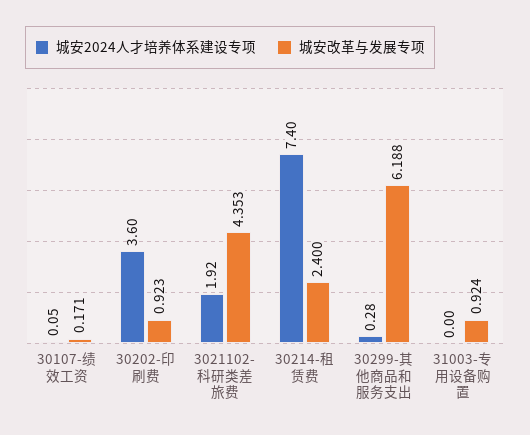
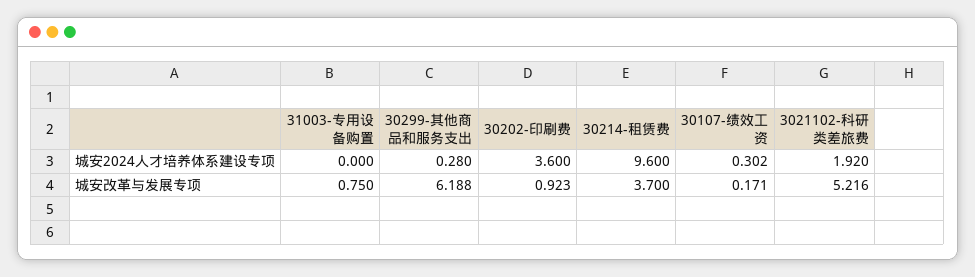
城安2024人才培养体系建设专项, 30107-绩效工资: 0.05 -> 0.302
城安改革与发展专项, 3021102-科研类差旅费: 4.353 -> 5.216
城安2024人才培养体系建设专项, 30214-租赁费: 7.4 -> 9.6
城安改革与发展专项, 30214-租赁费: 2.4 -> 3.7
城安改革与发展专项, 31003-专用设备购置: 0.924 -> 0.75

